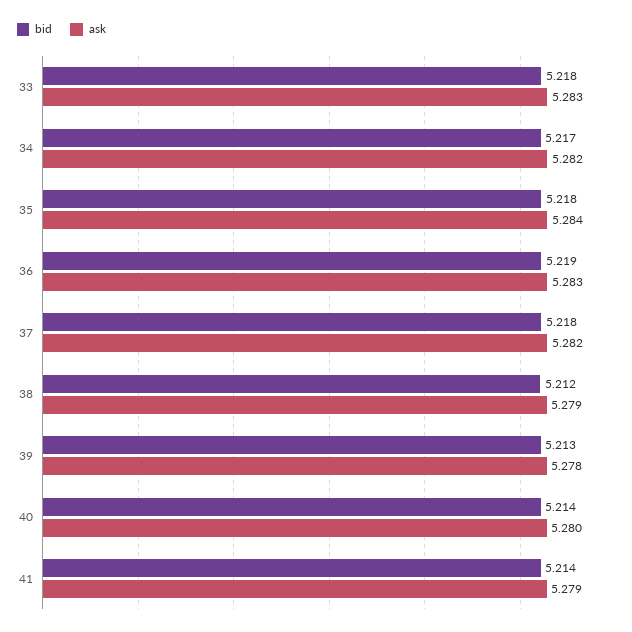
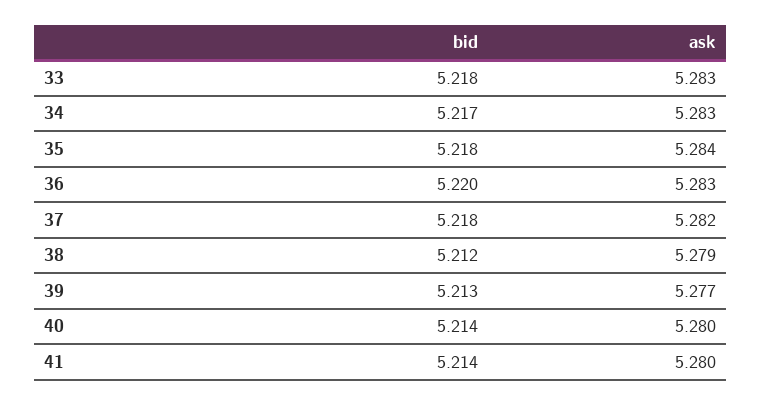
ask, 34: 5.282 -> 5.283
bid, 36: 5.219 -> 5.22
ask, 39: 5.278 -> 5.277
ask, 41: 5.279 -> 5.28

